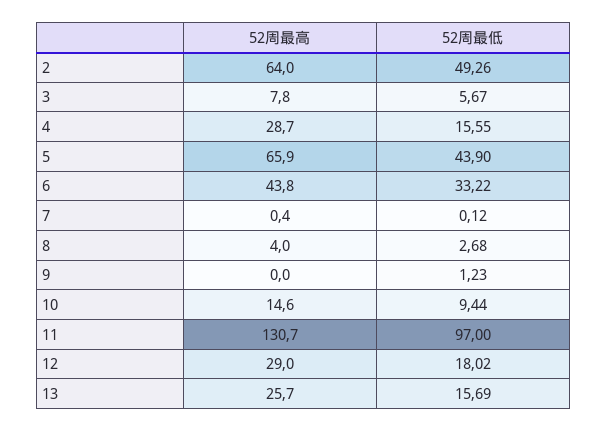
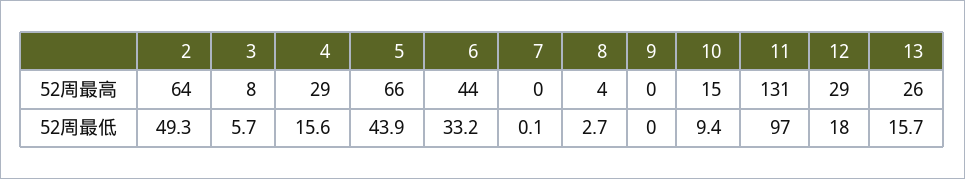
52周最低, 9: 1.23 -> 0

